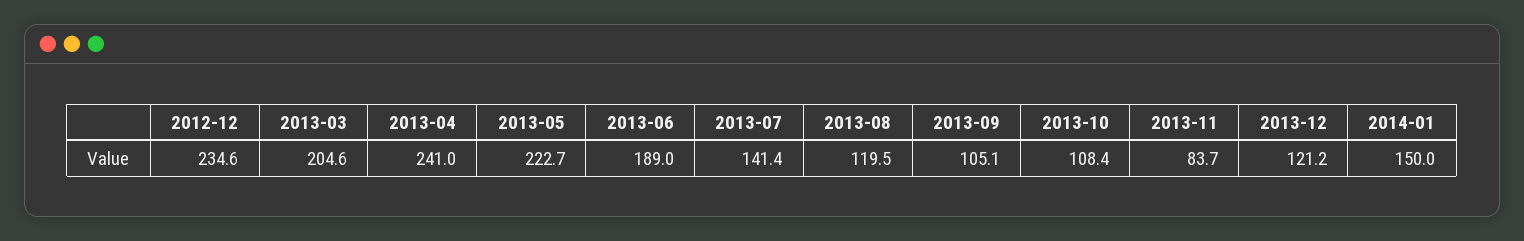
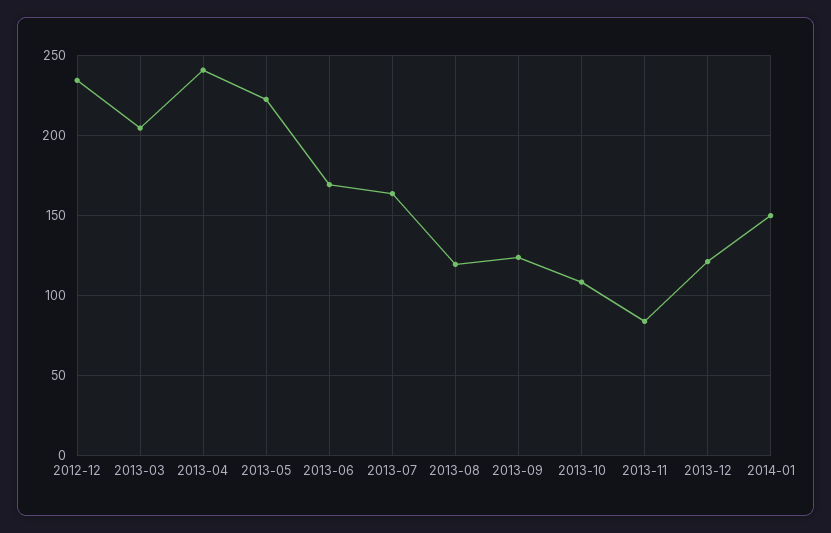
2013-06: 189 -> 170
2013-07: 141.4 -> 165
2013-09: 105.1 -> 125

